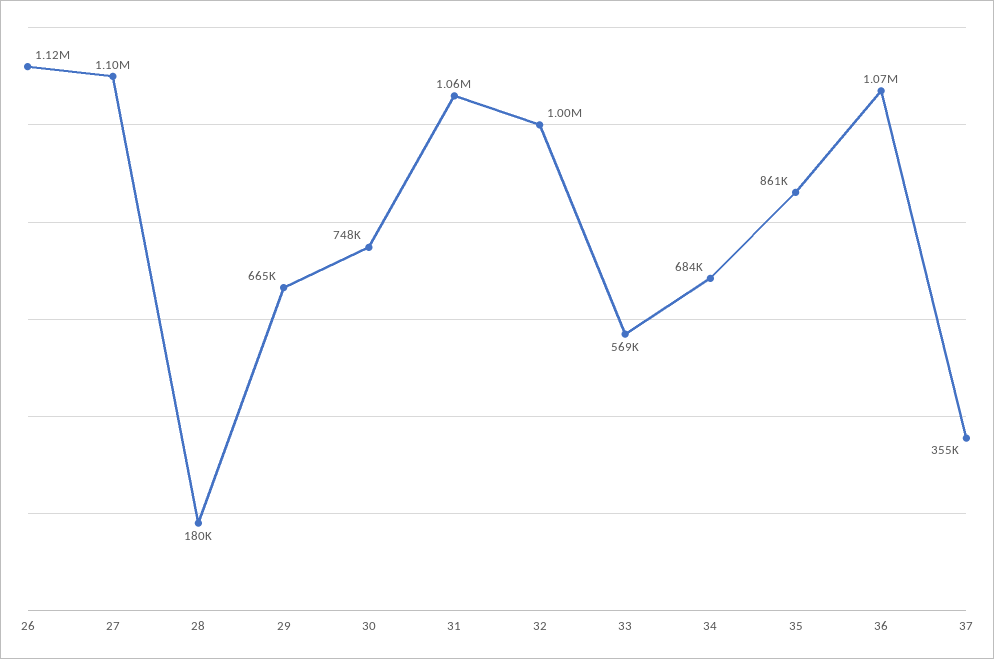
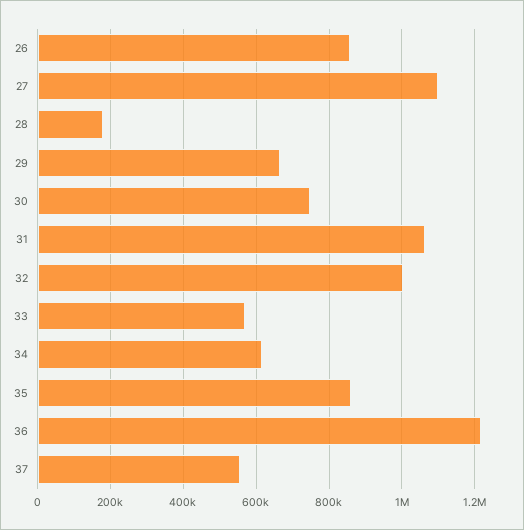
26: 1120000 -> 860000
34: 684000 -> 620000
36: 1070000 -> 1220000
37: 355000 -> 560000

